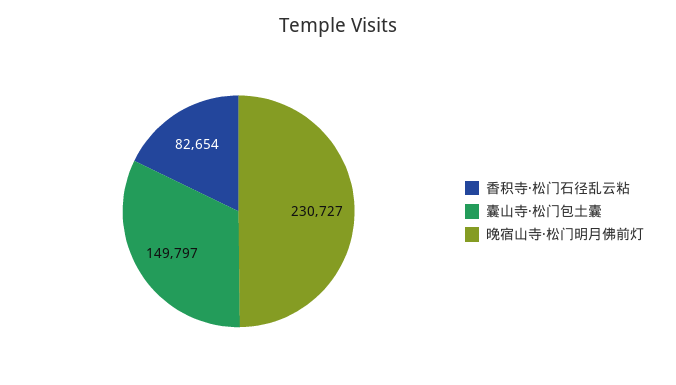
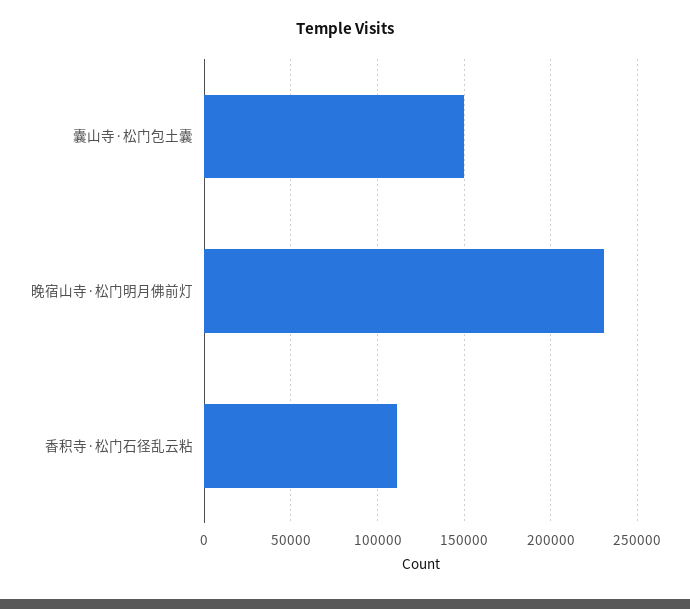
香积寺·松门石径乱云粘: 82654 -> 110000

